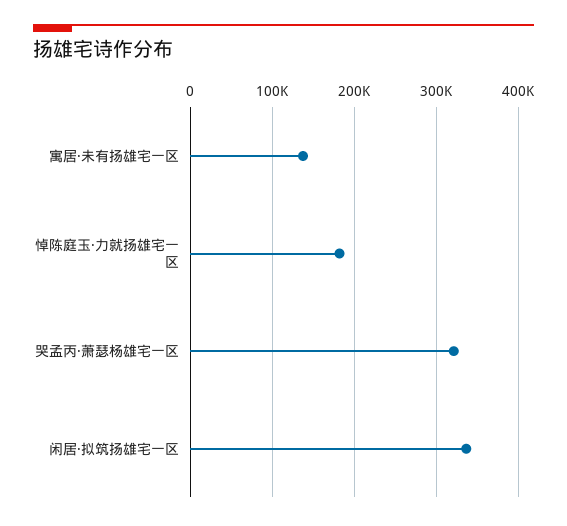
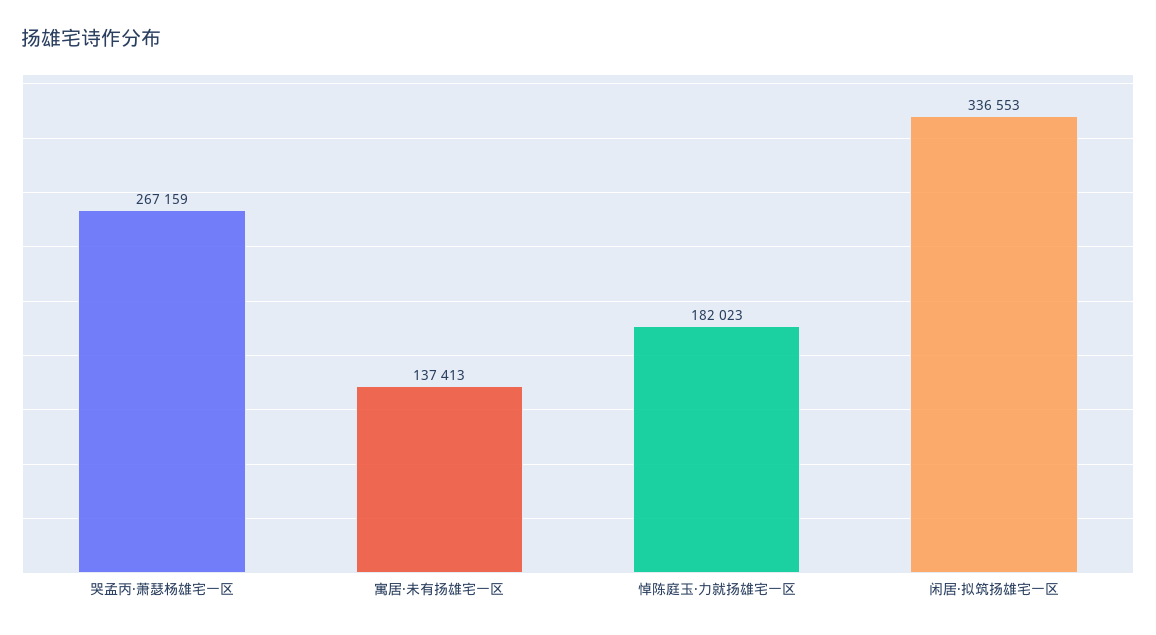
哭孟丙·萧瑟杨雄宅一区: 320000 -> 267159

